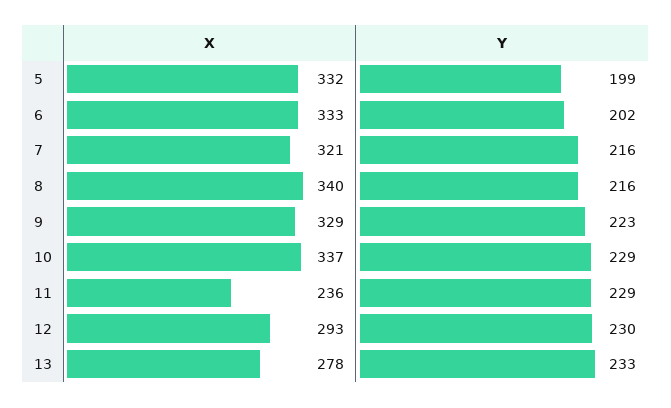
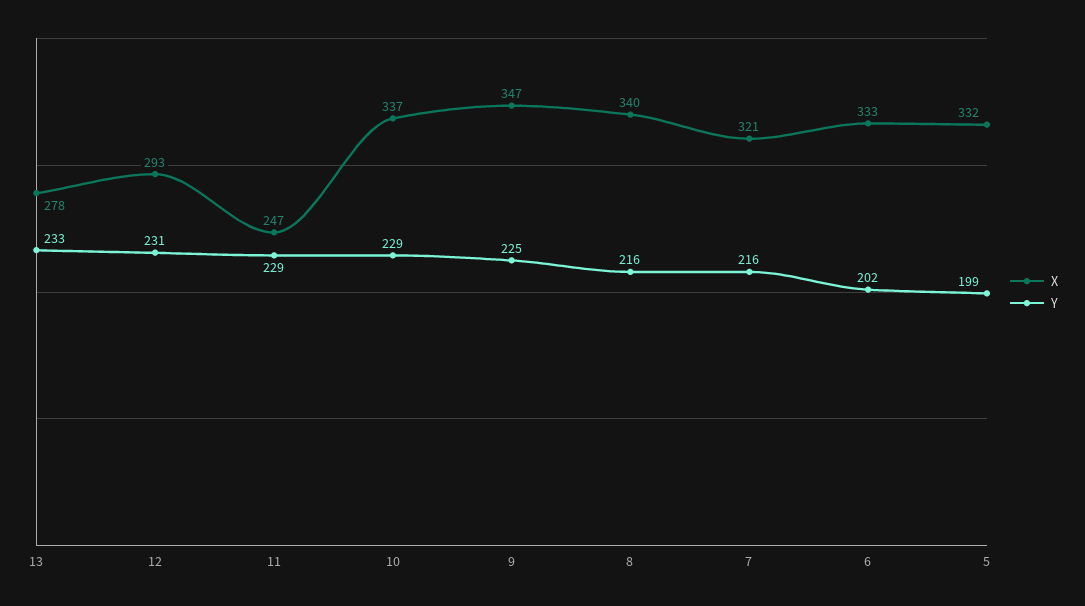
X, 9: 329 -> 347
Y, 9: 223 -> 225
X, 11: 236 -> 247
Y, 12: 230 -> 231

